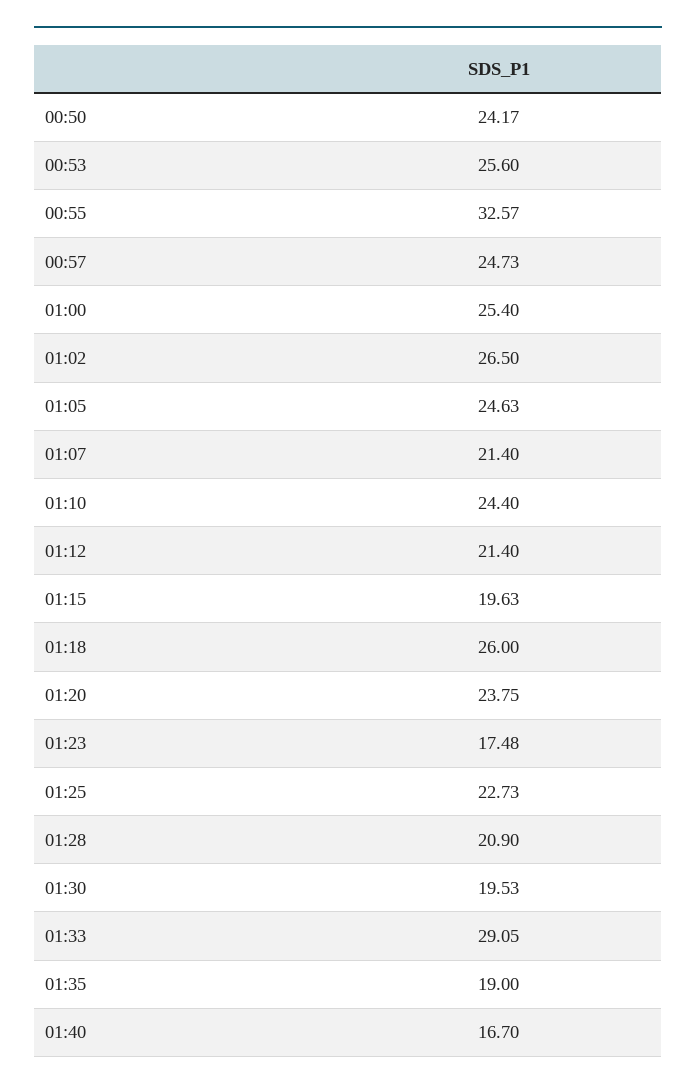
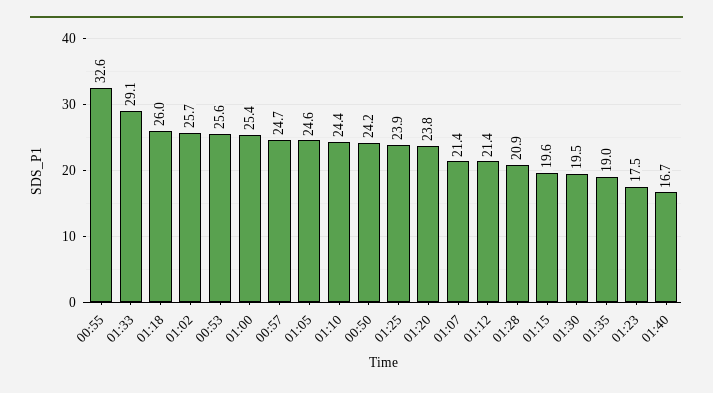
01:02: 26.5 -> 25.7
01:25: 22.73 -> 23.9

